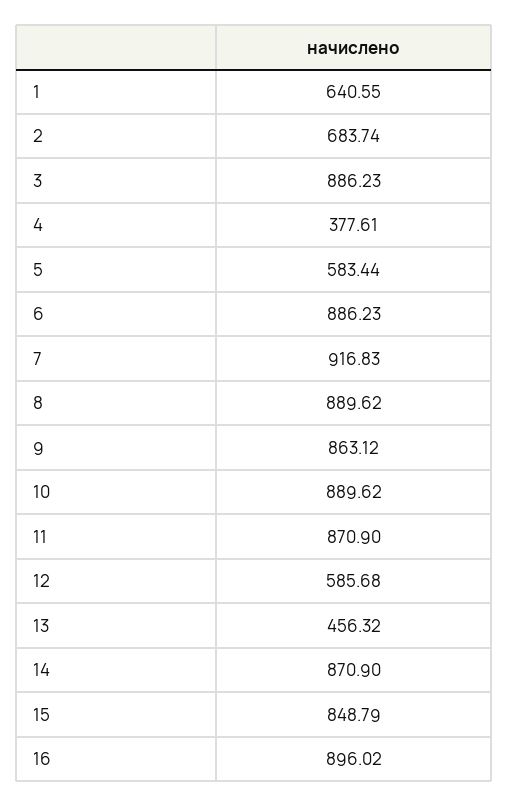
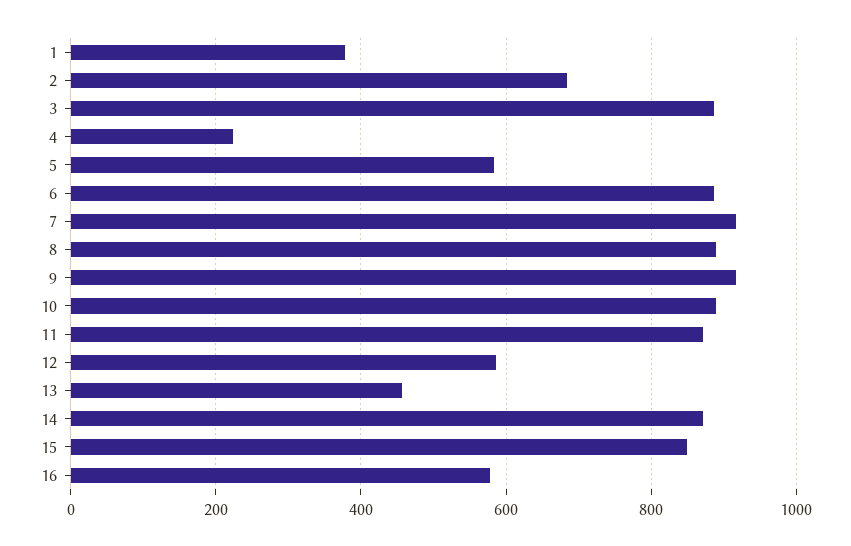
1: 640.55 -> 380
4: 377.61 -> 220
9: 863.12 -> 920
16: 896.02 -> 580

